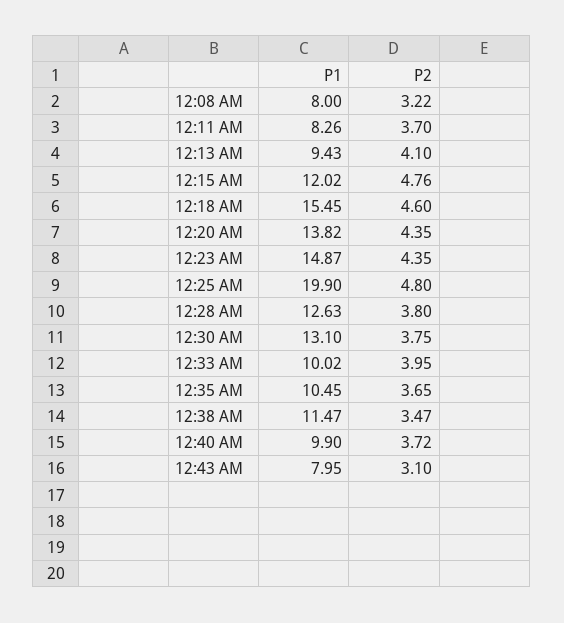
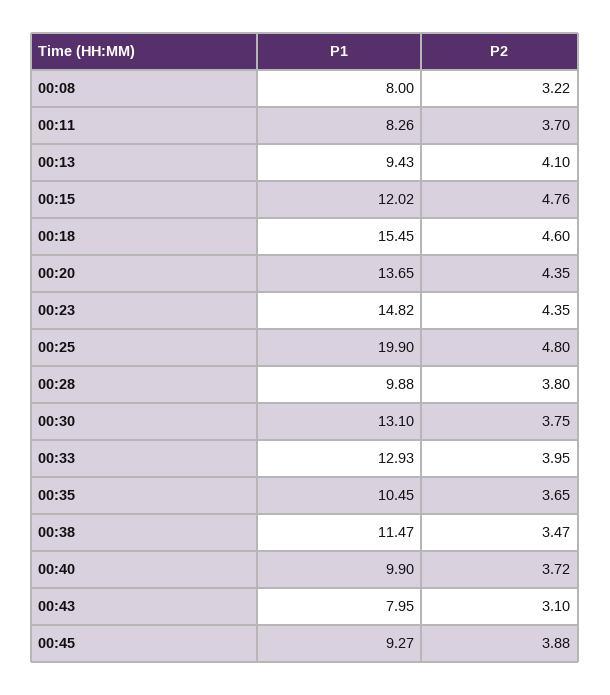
P1, 12:20 AM: 13.82 -> 13.65
P1, 12:23 AM: 14.87 -> 14.82
P1, 12:28 AM: 12.63 -> 9.88
P1, 12:33 AM: 10.02 -> 12.93
P1, 00:45: none -> 9.27
P2, 00:45: none -> 3.88

